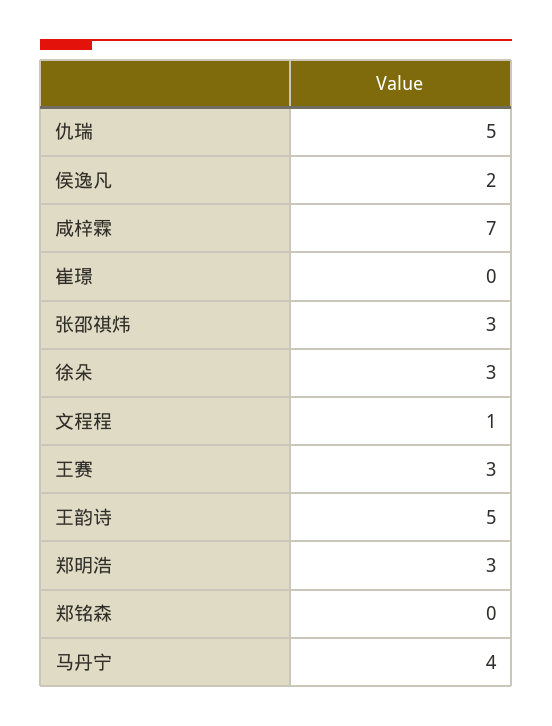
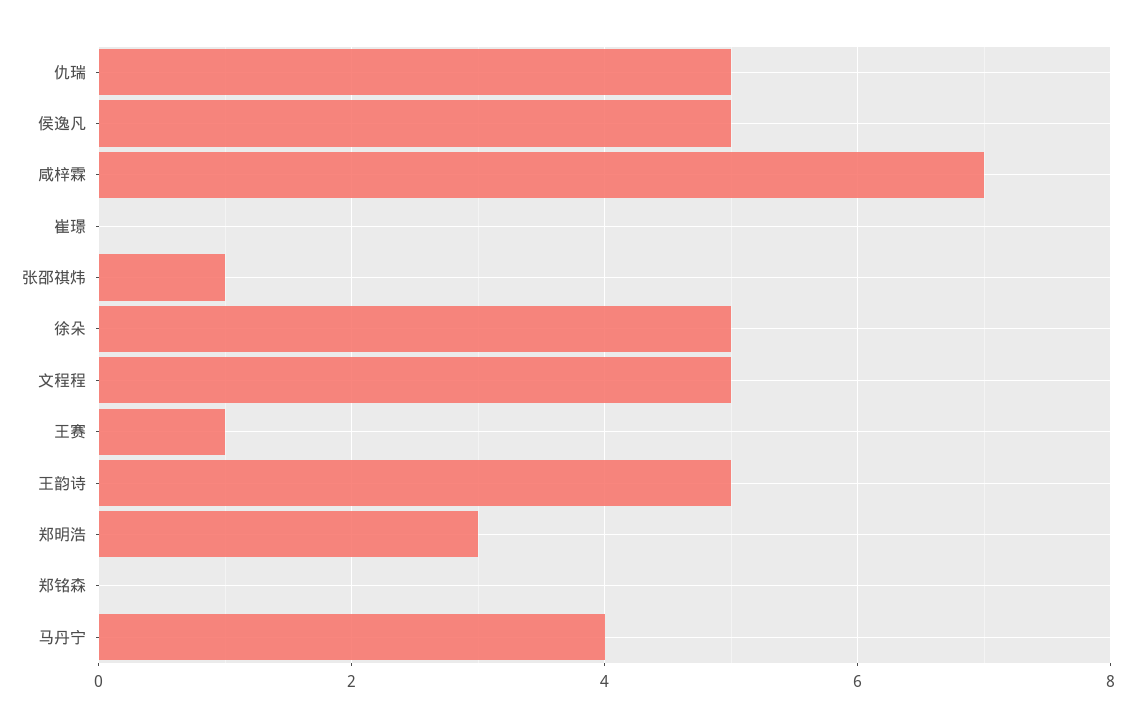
侯逸凡: 2 -> 5
张邵祺炜: 3 -> 1
徐朵: 3 -> 5
文程程: 1 -> 5
王赛: 3 -> 1

